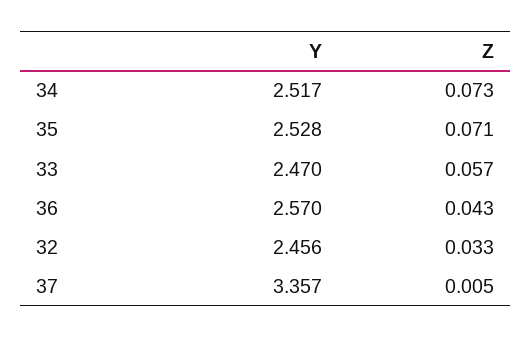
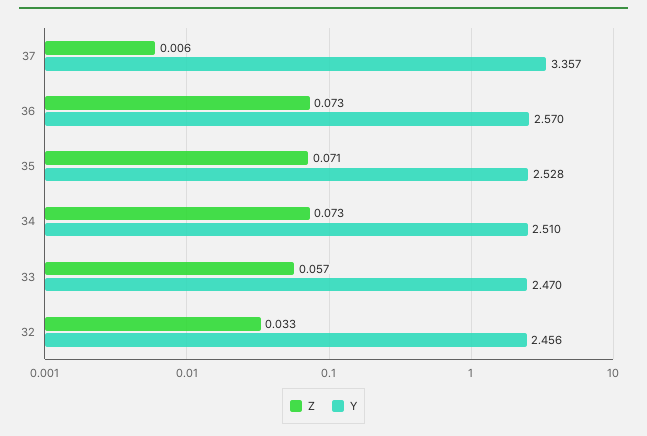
Y, 34: 2.517 -> 2.51
Z, 36: 0.043 -> 0.073
Z, 37: 0.005 -> 0.006

